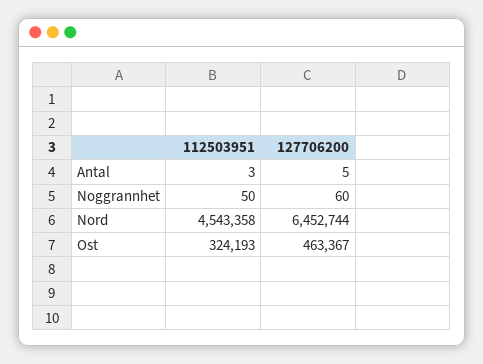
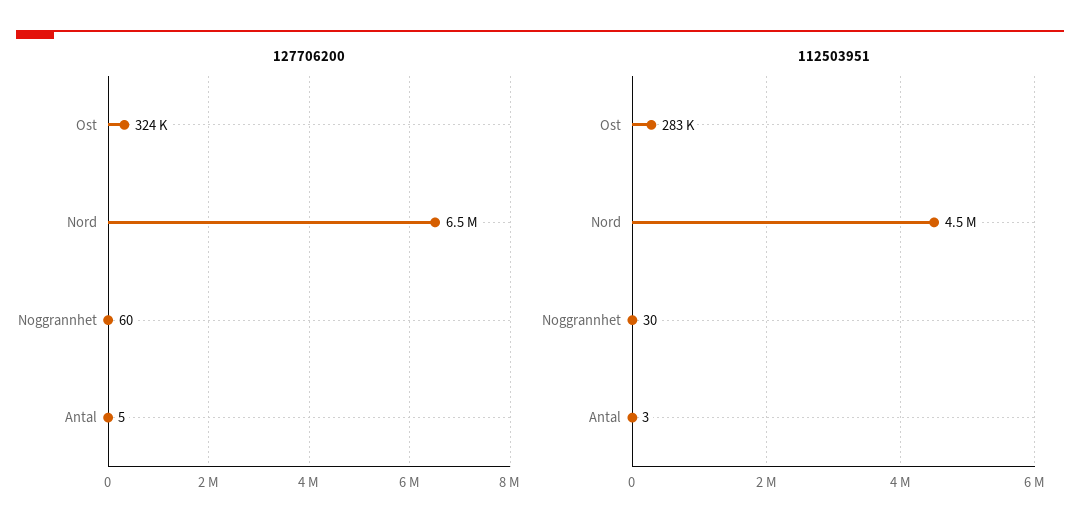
112503951, Noggrannhet: 50 -> 30
112503951, Ost: 324193 -> 283000
127706200, Ost: 463367 -> 324000

